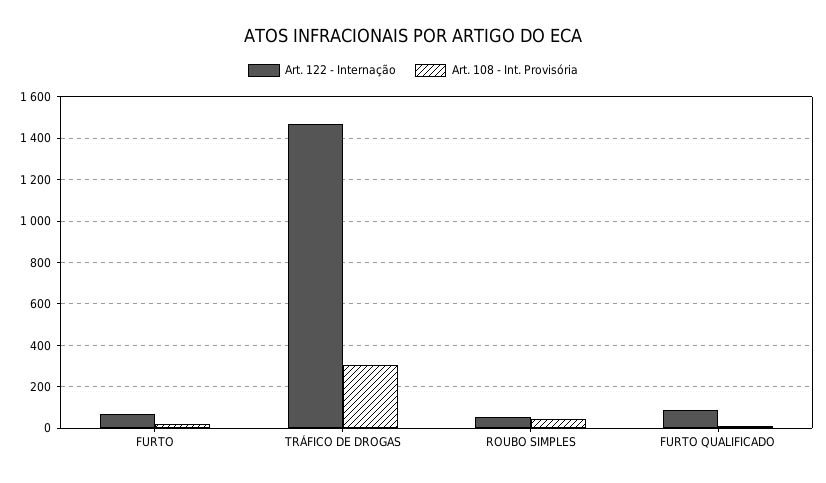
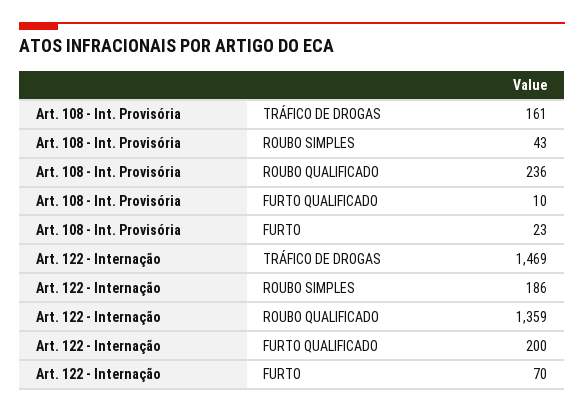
Art. 108 - Int. Provisória, TRÁFICO DE DROGAS: 300 -> 161
Art. 122 - Internação, ROUBO SIMPLES: 50 -> 186
Art. 122 - Internação, FURTO QUALIFICADO: 100 -> 200
Art. 108 - Int. Provisória, ROUBO QUALIFICADO: none -> 236
Art. 122 - Internação, ROUBO QUALIFICADO: none -> 1359

